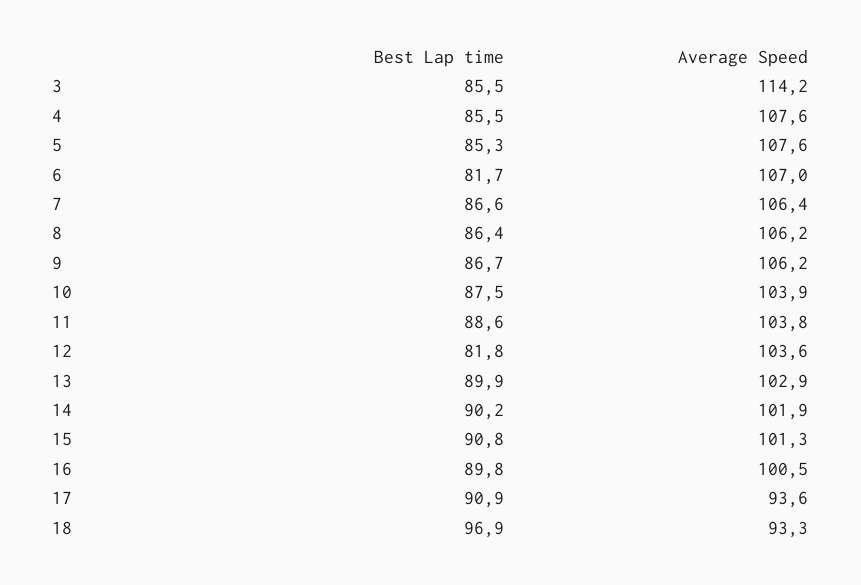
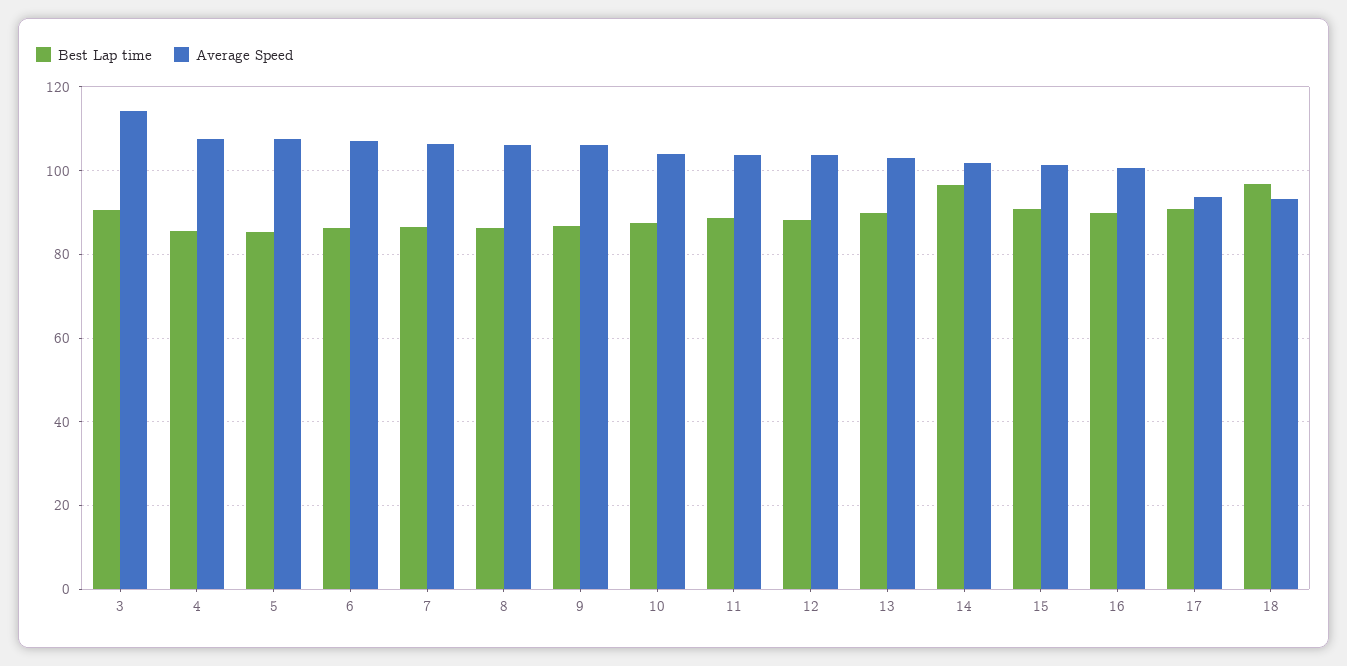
Best Lap time, 3: 85.5 -> 90
Best Lap time, 6: 81.7 -> 86
Best Lap time, 12: 81.8 -> 88
Best Lap time, 14: 90.2 -> 96

